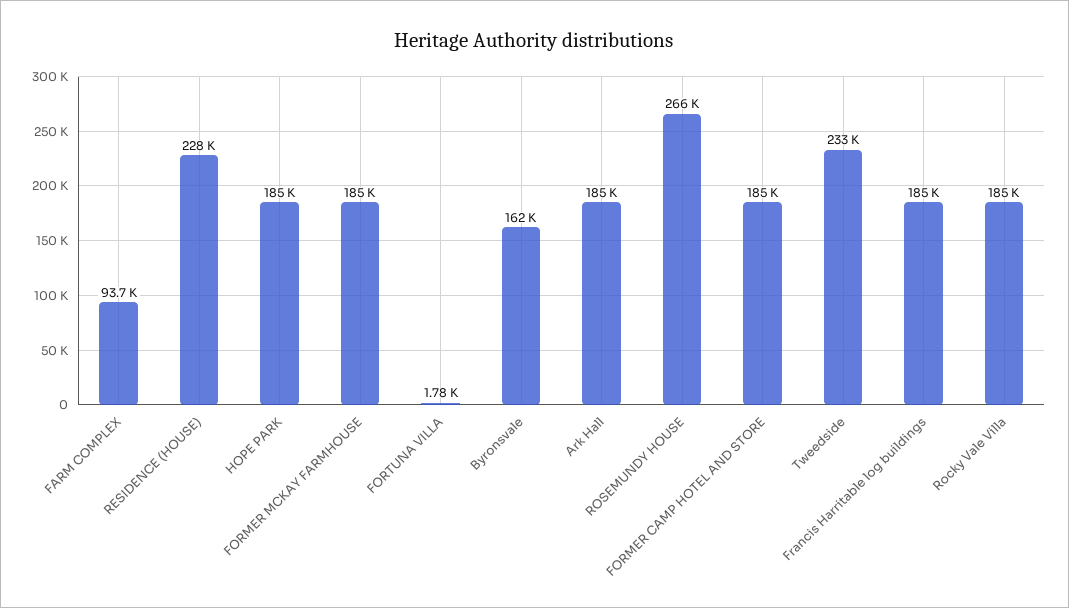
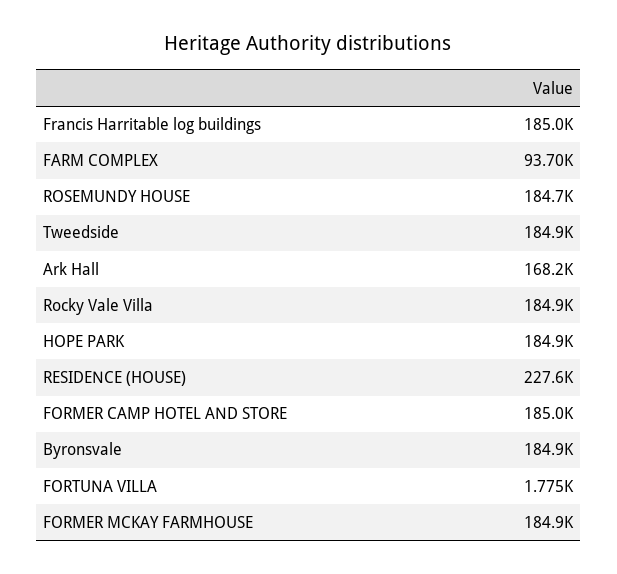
Byronsvale: 162000 -> 184900
Ark Hall: 185000 -> 168200
ROSEMUNDY HOUSE: 266000 -> 184700
Tweedside: 233000 -> 184900

